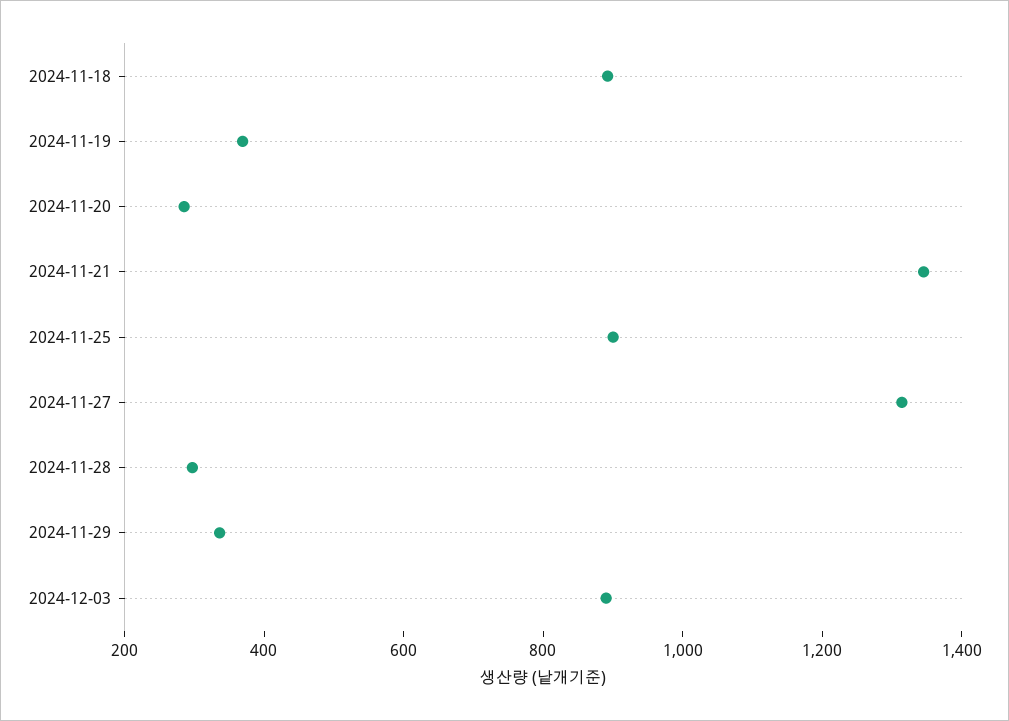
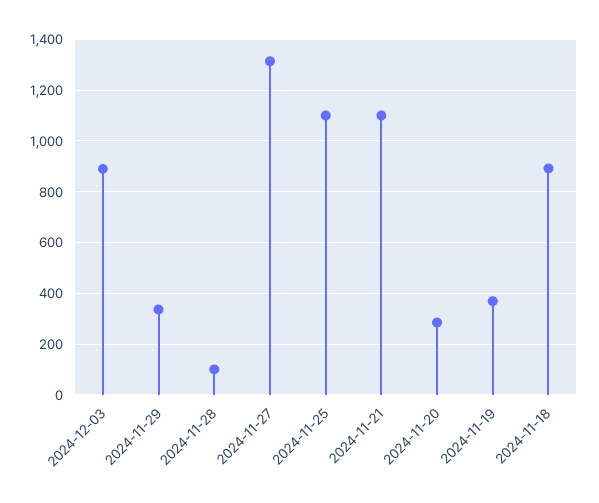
2024-11-21: 1350 -> 1100
2024-11-25: 900 -> 1100
2024-11-28: 300 -> 100

